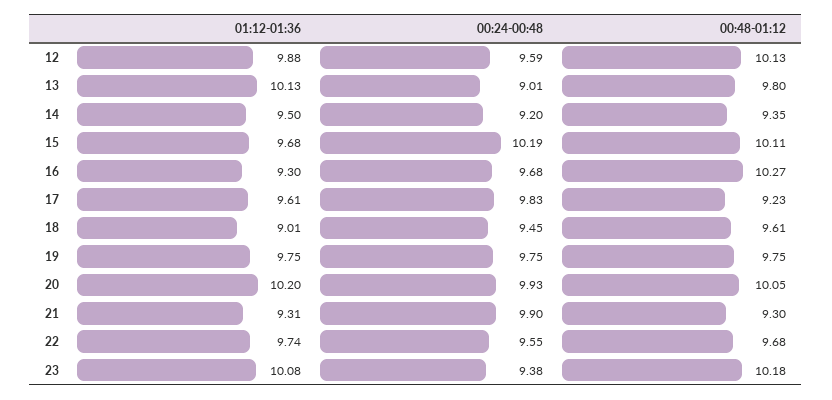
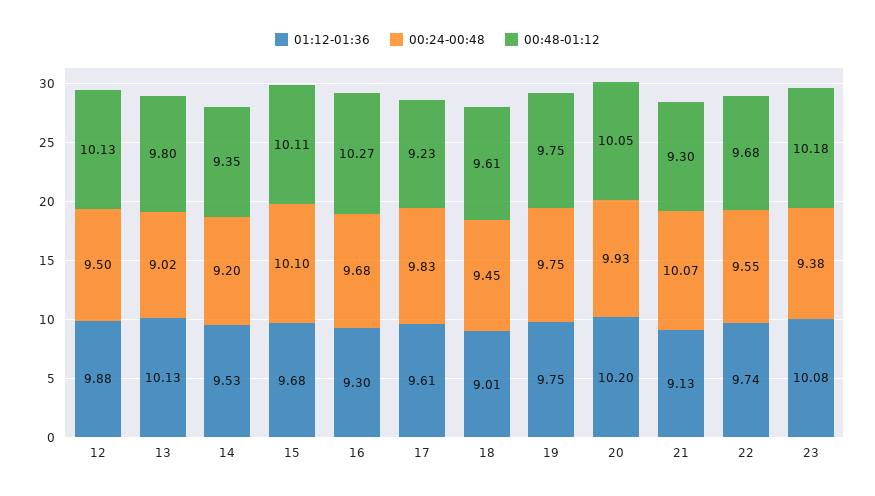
00:24-00:48, 12: 9.59 -> 9.5
00:24-00:48, 13: 9.01 -> 9.02
01:12-01:36, 14: 9.5 -> 9.53
00:24-00:48, 15: 10.19 -> 10.1
01:12-01:36, 21: 9.31 -> 9.13
00:24-00:48, 21: 9.9 -> 10.07

